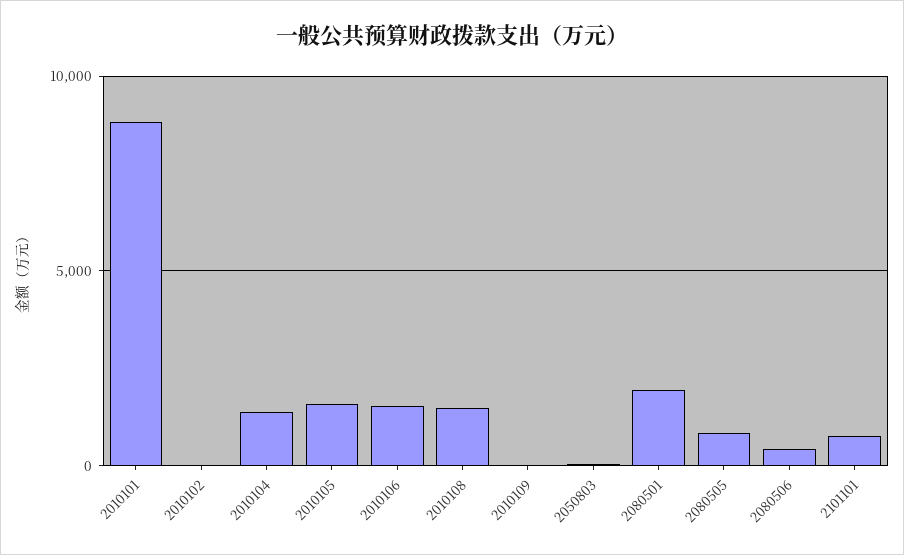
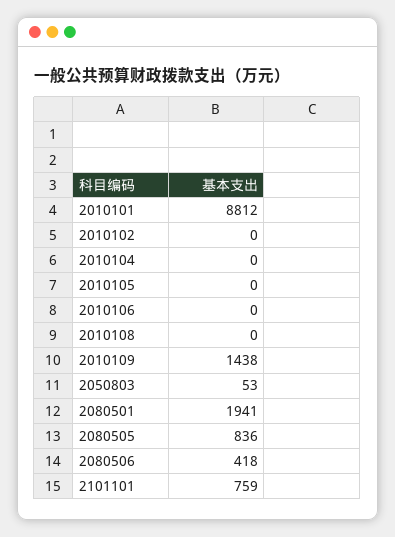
2010104: 1500 -> 0
2010105: 1500 -> 0
2010106: 1500 -> 0
2010108: 1500 -> 0
2010109: 0 -> 1438

